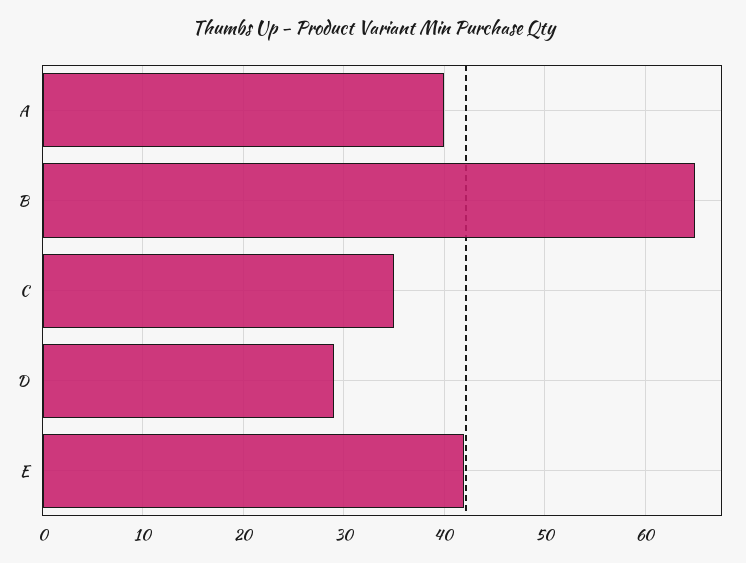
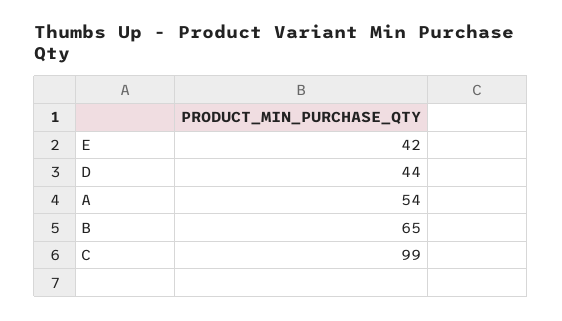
A: 40 -> 54
C: 35 -> 99
D: 29 -> 44

